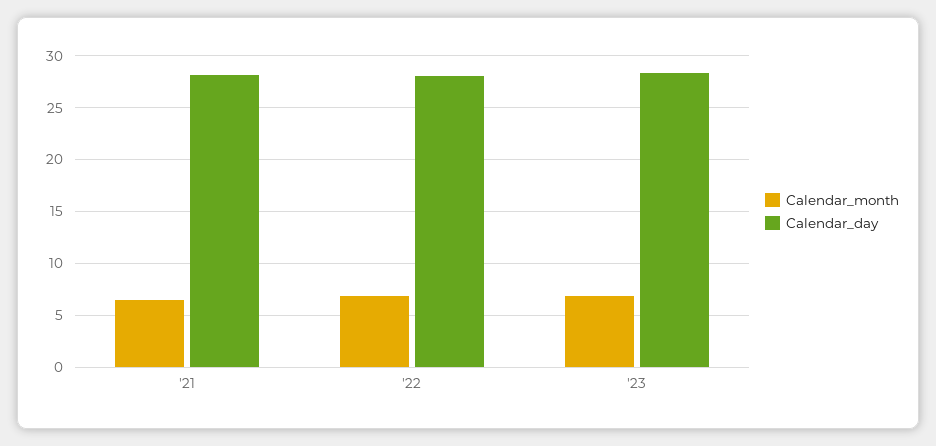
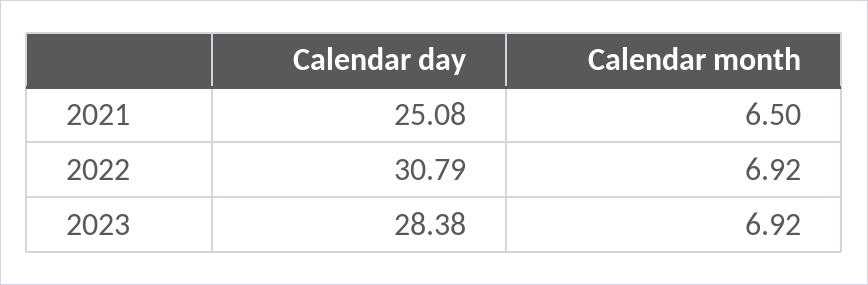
Calendar_day, '21: 28 -> 25.08
Calendar_day, '22: 28 -> 30.79

